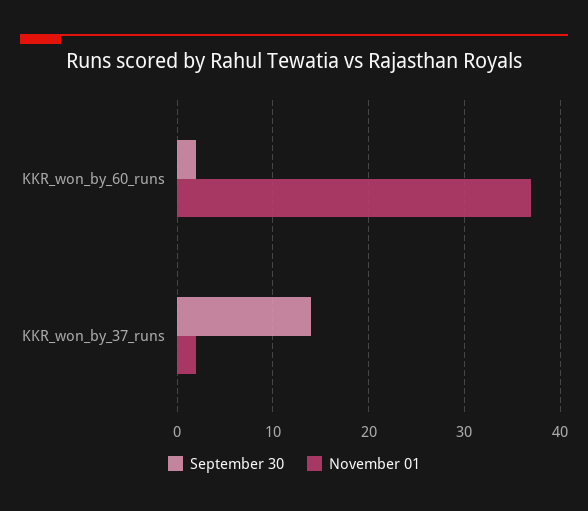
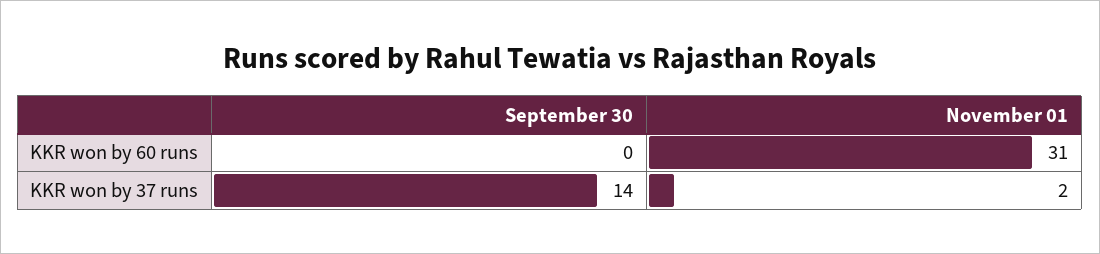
September 30, KKR_won_by_60_runs: 2 -> 0
November 01, KKR_won_by_60_runs: 37 -> 31

